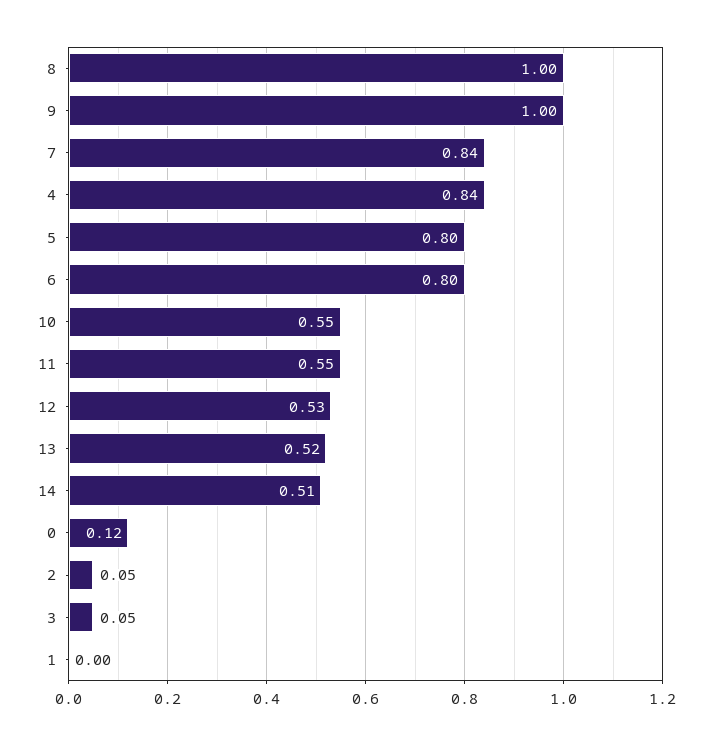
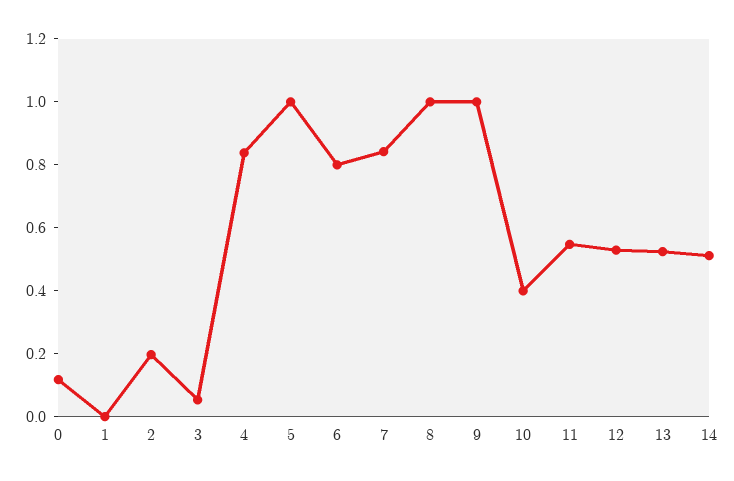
5: 0.8 -> 1
10: 0.55 -> 0.4
2: 0.05 -> 0.2

